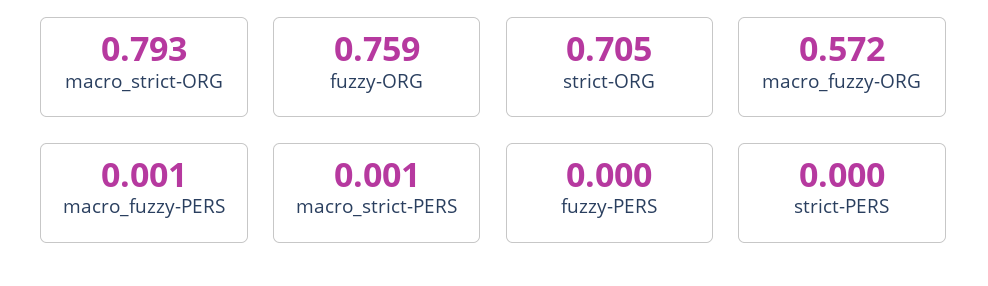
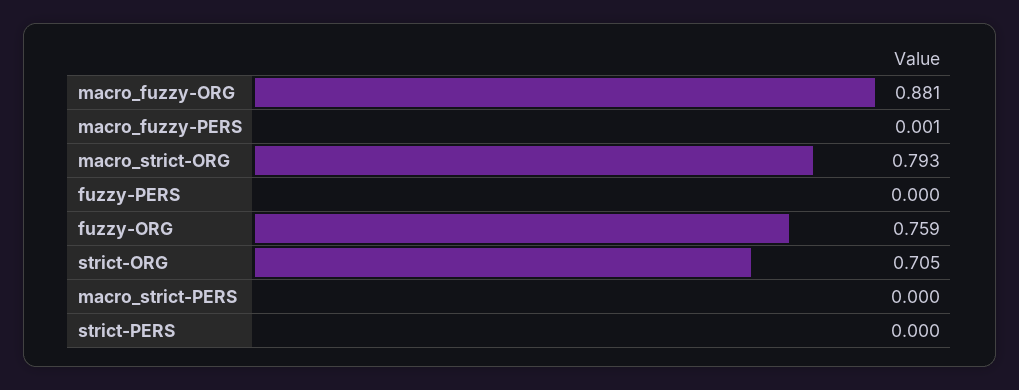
macro_fuzzy-ORG: 0.572 -> 0.881
macro_strict-PERS: 0.001 -> 0

